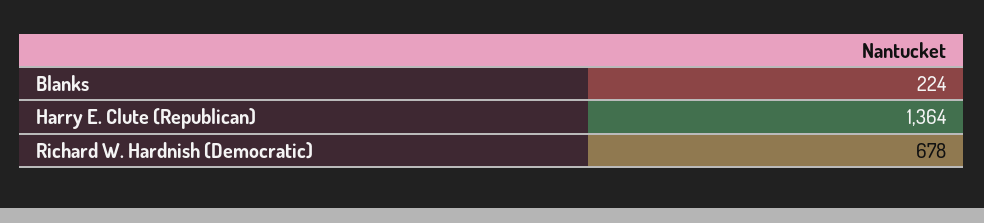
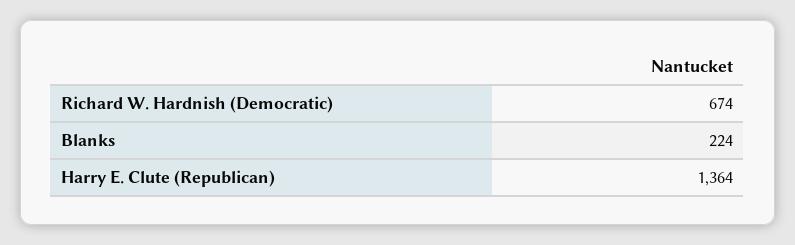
Richard W. Hardnish (Democratic): 678 -> 674

